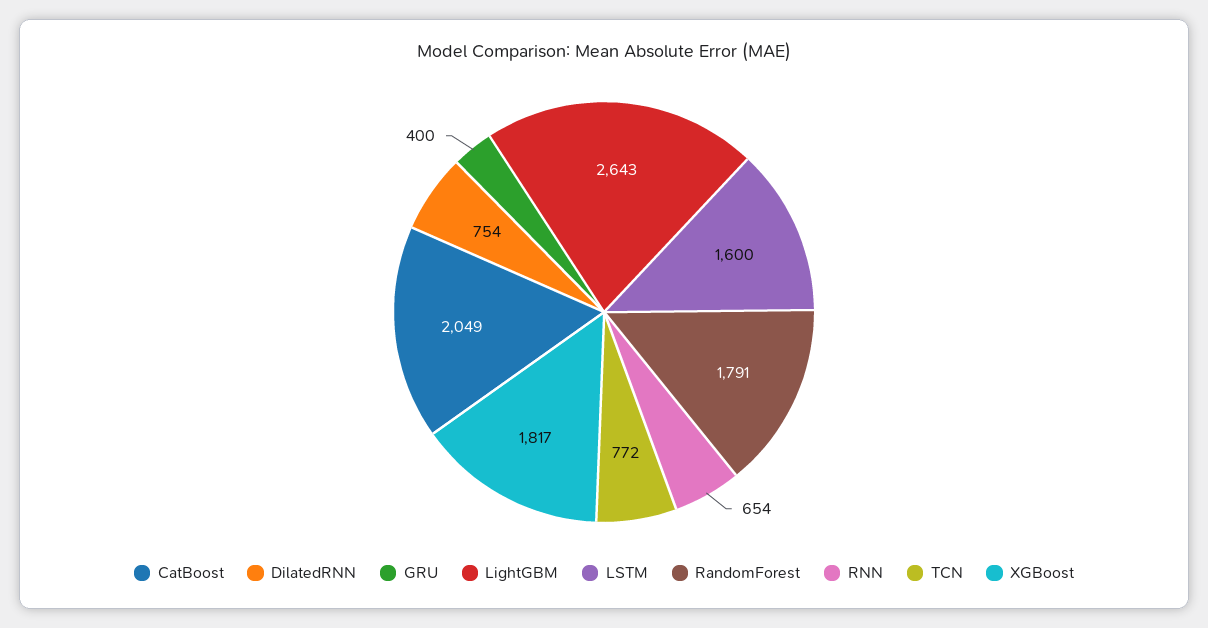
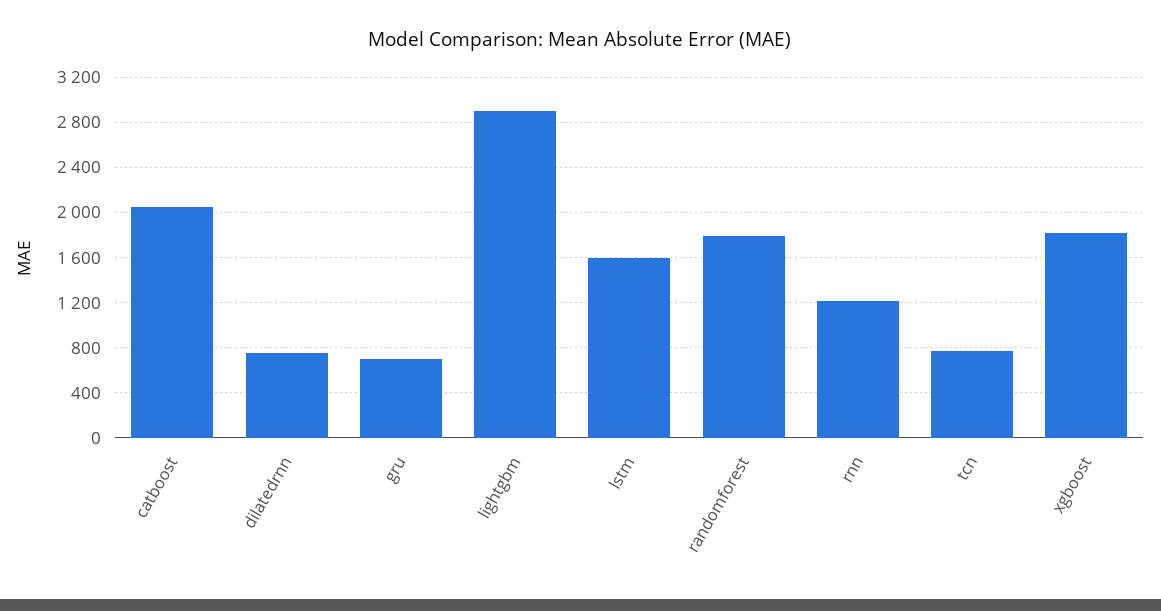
GRU: 400 -> 700
LightGBM: 2643 -> 2900
RNN: 654 -> 1200

